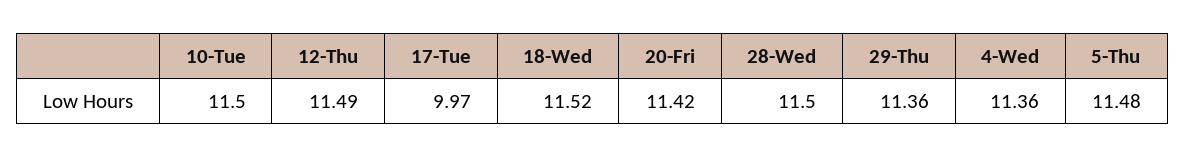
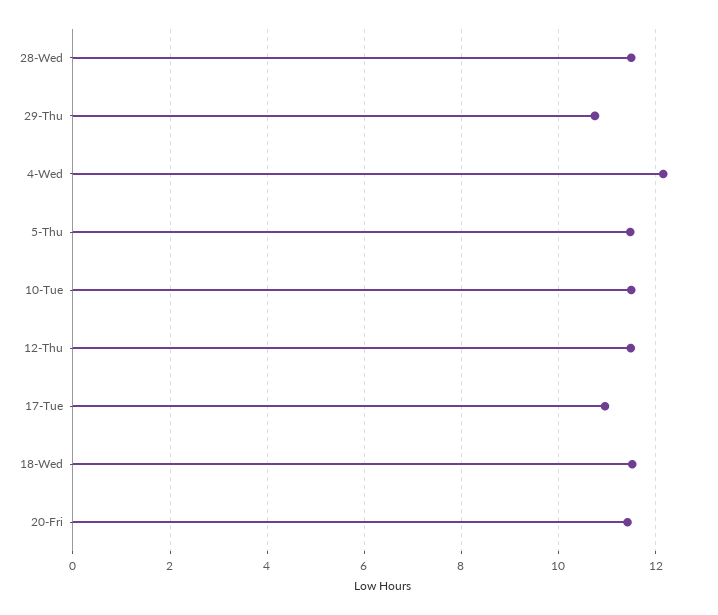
17-Tue: 9.97 -> 11
29-Thu: 11.36 -> 10.8
4-Wed: 11.36 -> 12.2

